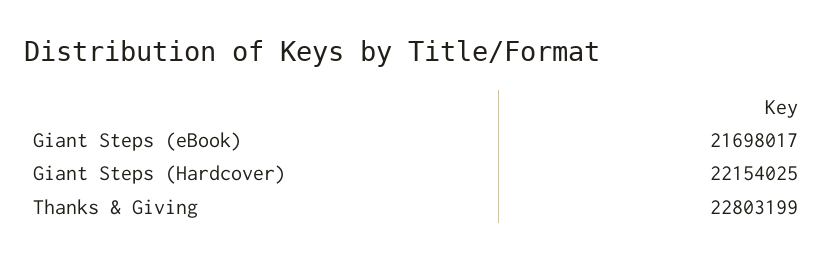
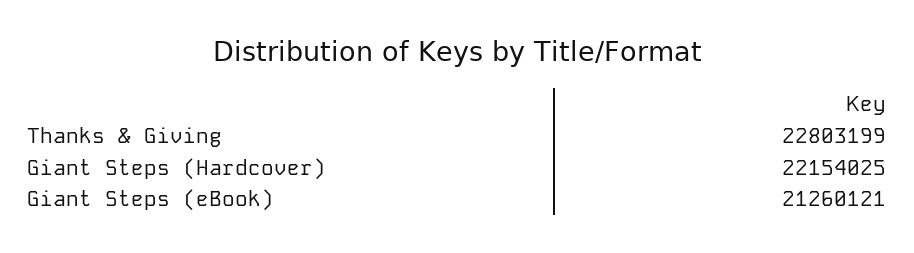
Giant Steps (eBook): 21698017 -> 21260121

